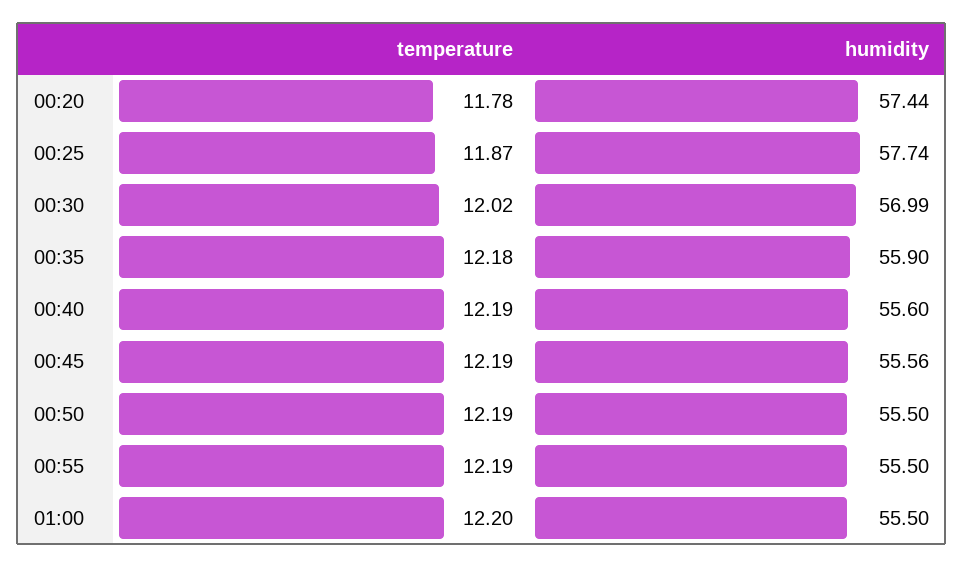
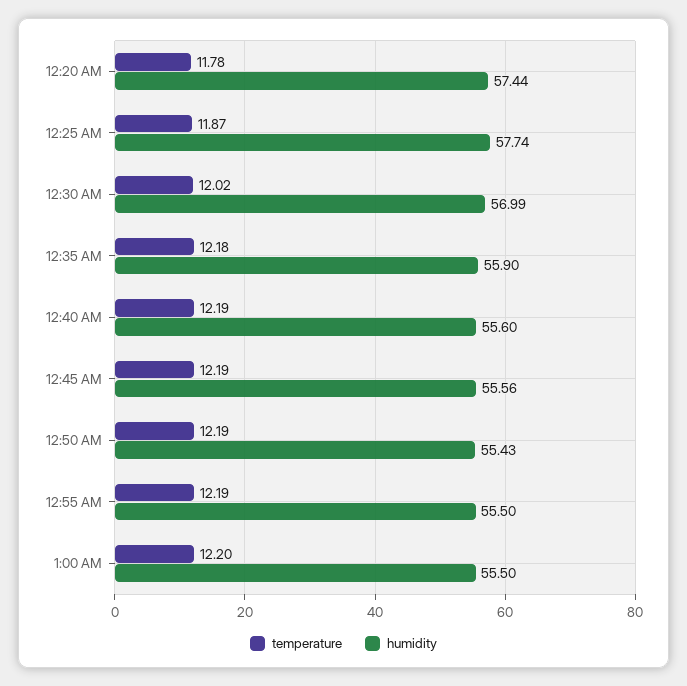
humidity, 00:50: 55.5 -> 55.43

